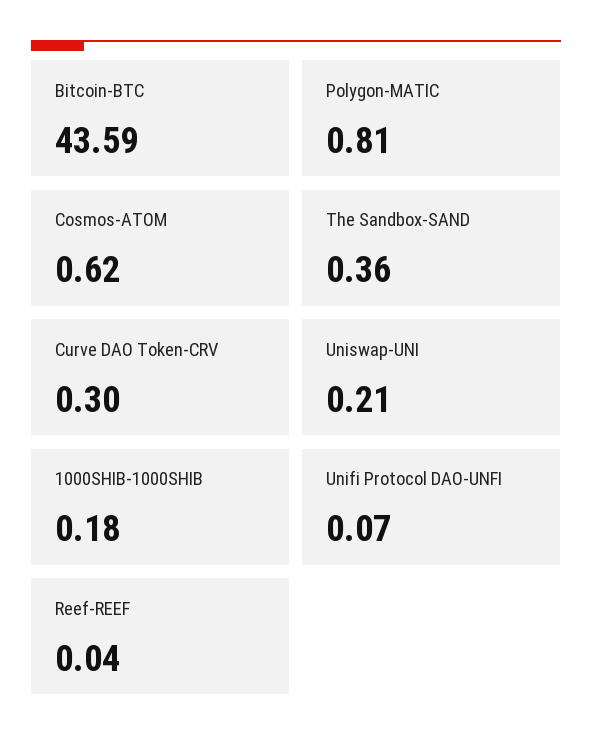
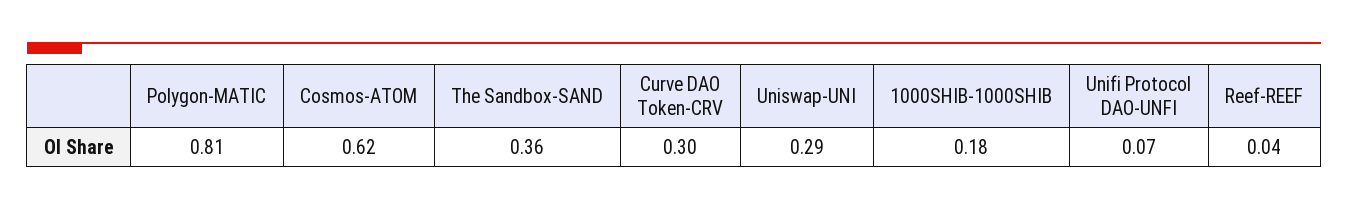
Bitcoin-BTC: 43.59 -> none
Uniswap-UNI: 0.21 -> 0.29

